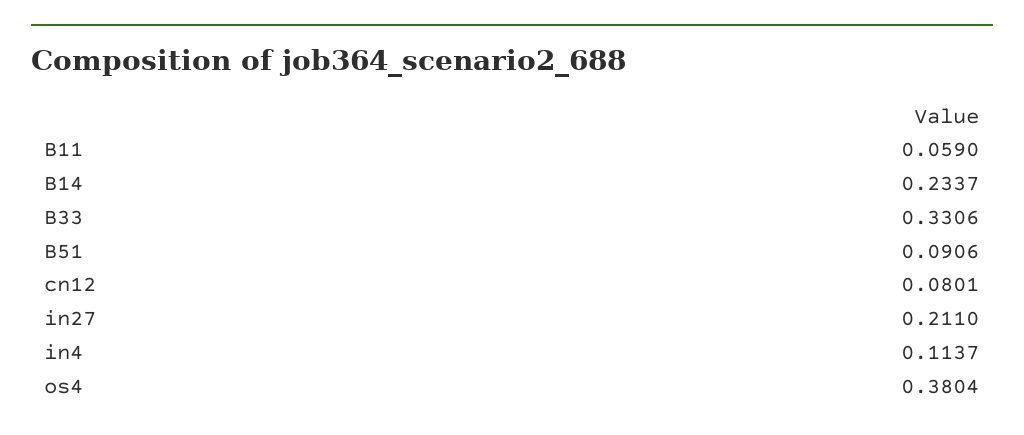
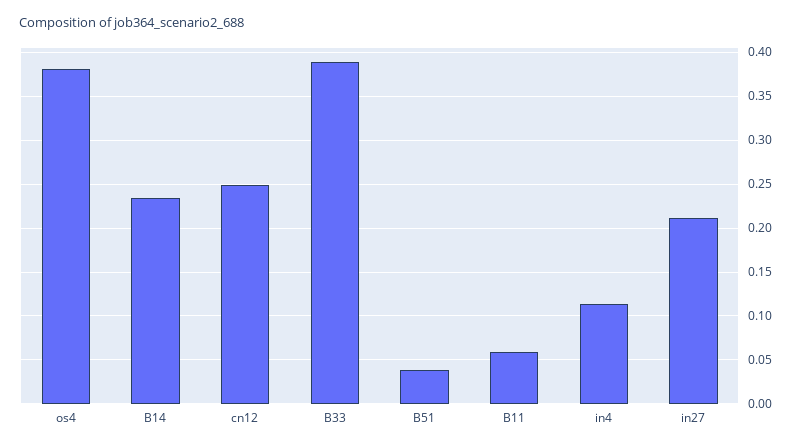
B33: 0.3306 -> 0.39
B51: 0.0906 -> 0.04
cn12: 0.0801 -> 0.25

